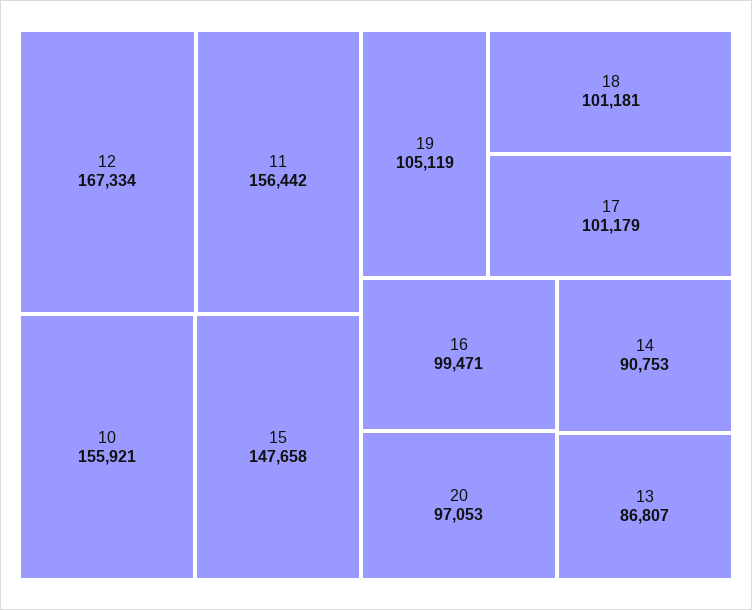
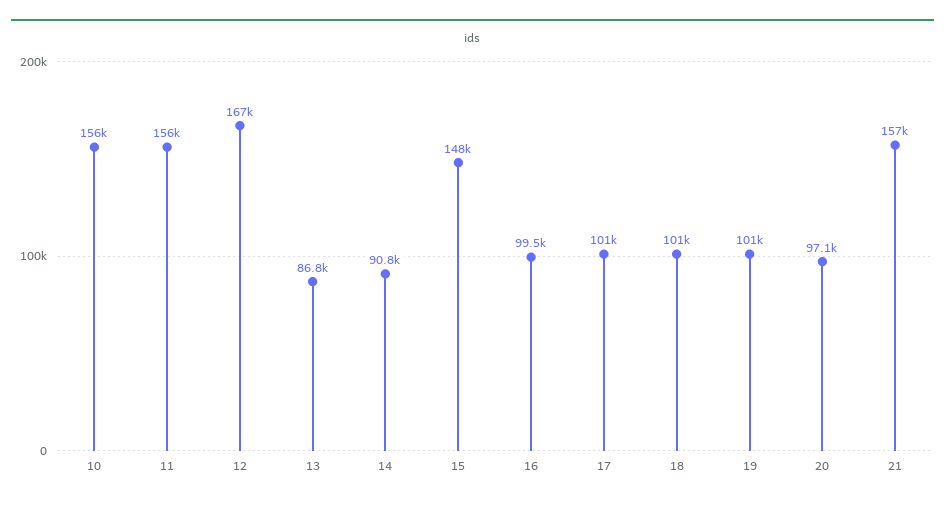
19: 105119 -> 101000
21: none -> 157000

